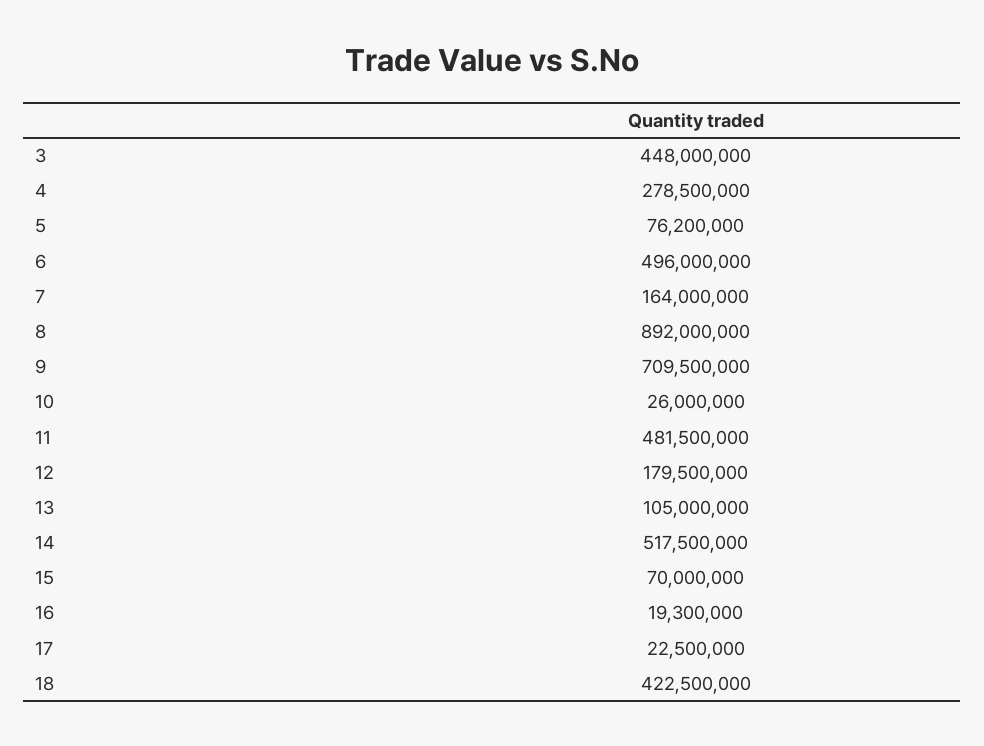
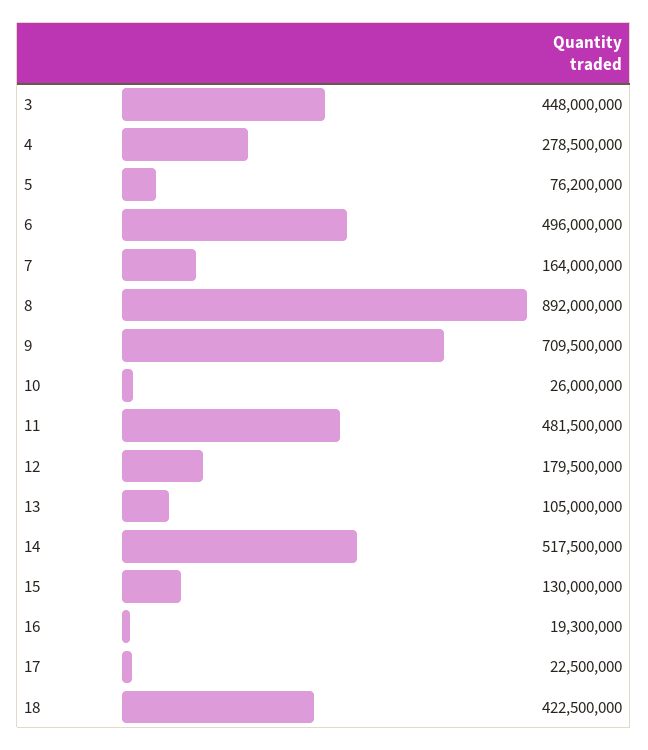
15: 70000000 -> 130000000

